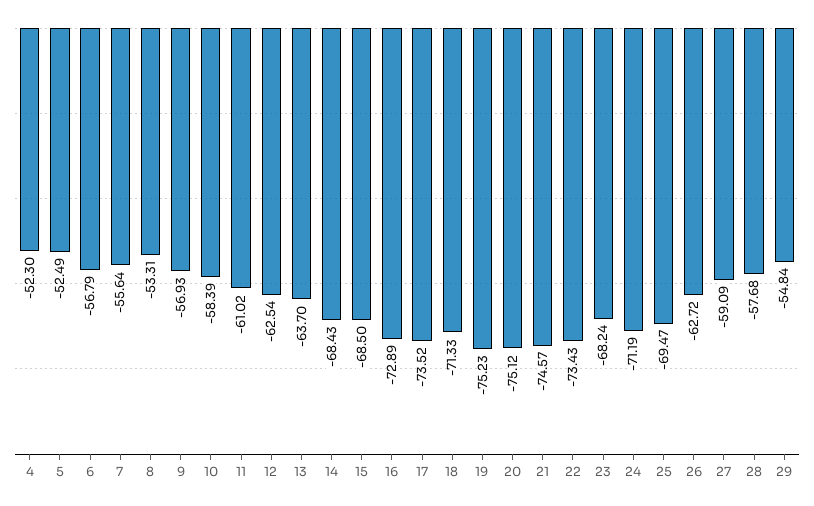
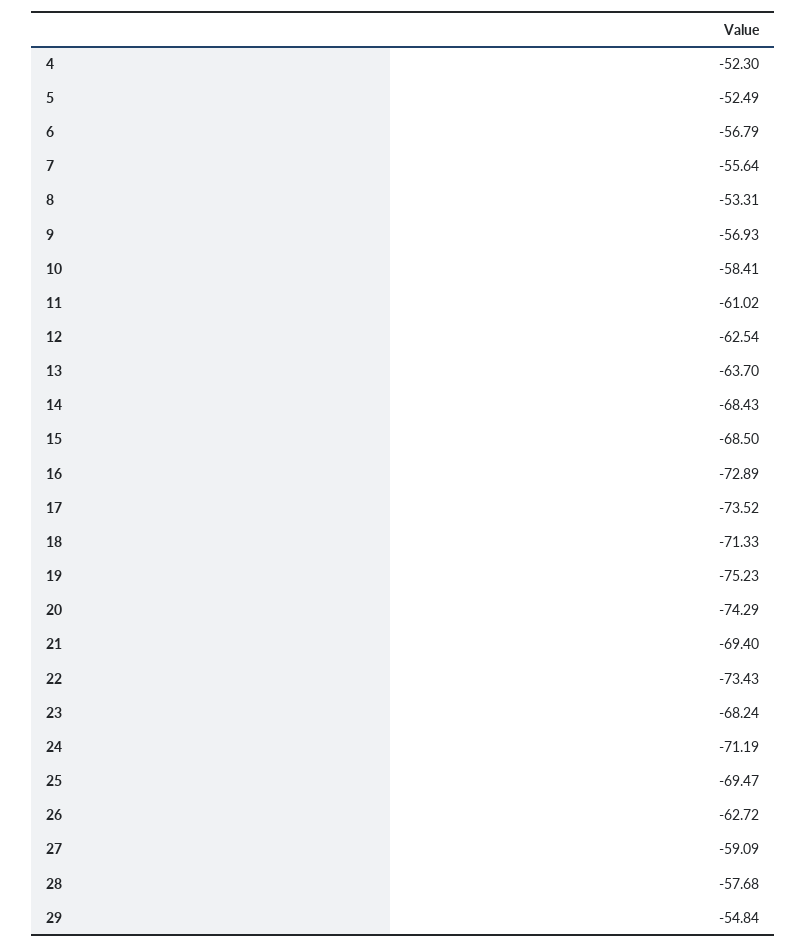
10: -58.39 -> -58.41
20: -75.12 -> -74.29
21: -74.57 -> -69.4

